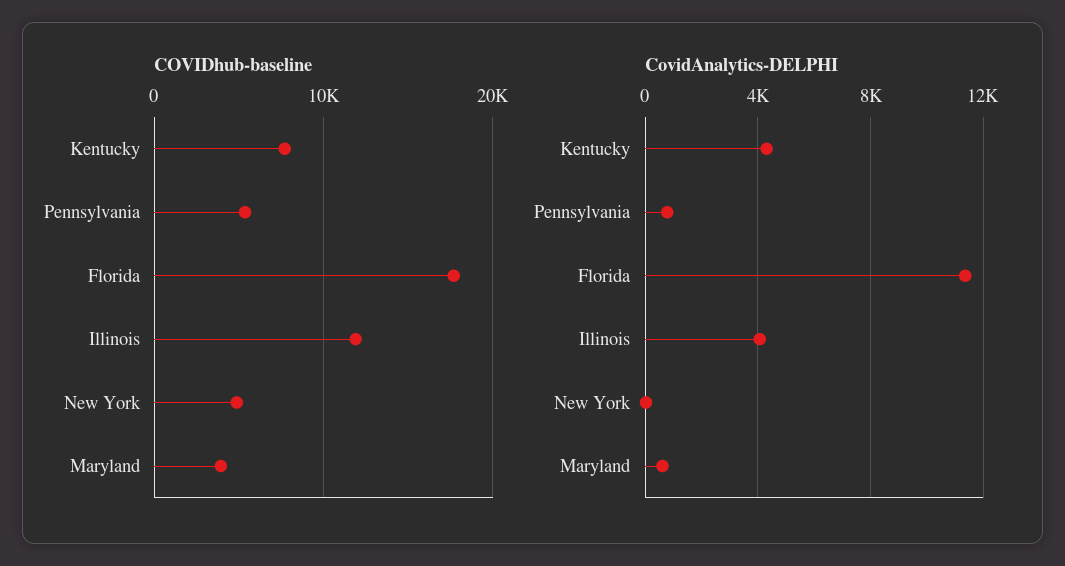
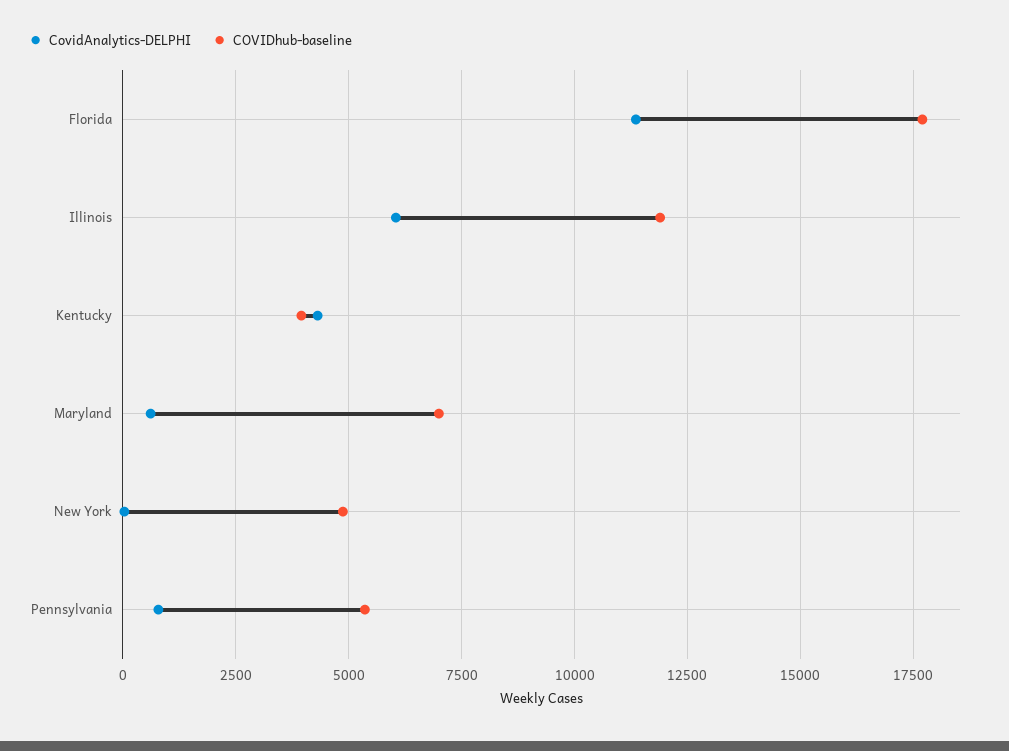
COVIDhub-baseline, Kentucky: 8000 -> 4000
COVIDhub-baseline, Maryland: 4000 -> 7000
CovidAnalytics-DELPHI, Illinois: 4000 -> 6000

